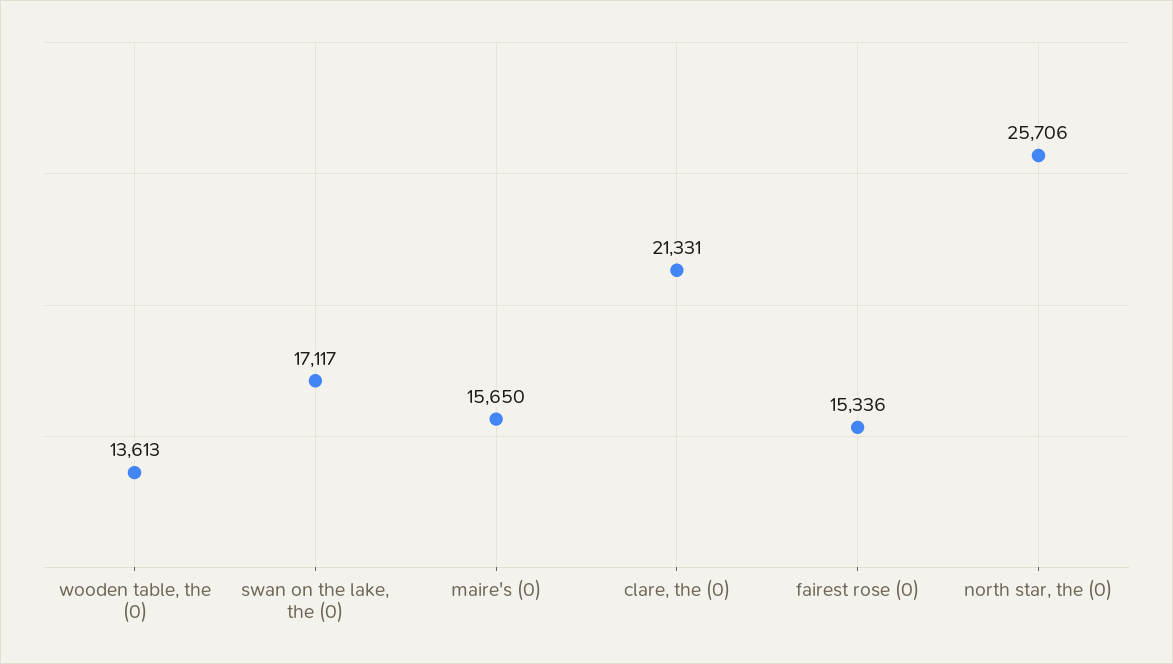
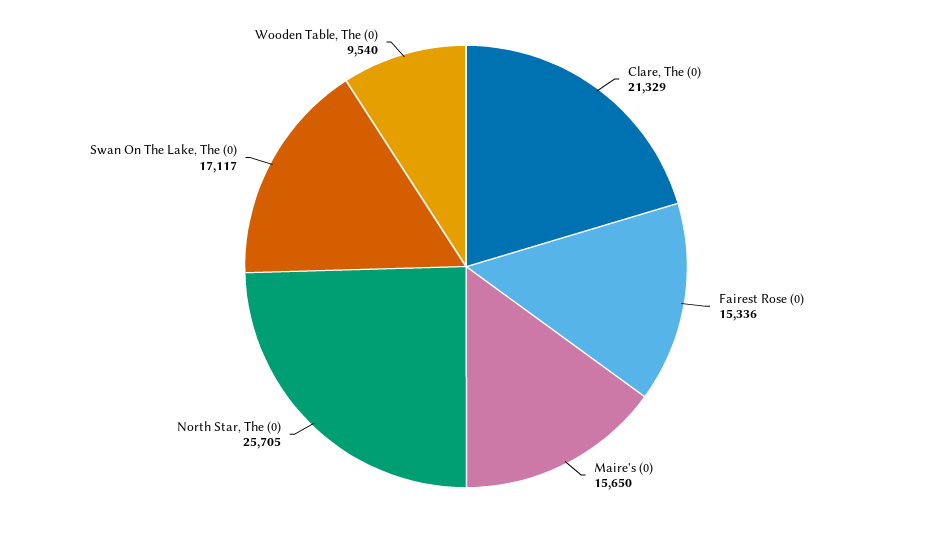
wooden table, the (0): 13613 -> 9540
clare, the (0): 21331 -> 21329
north star, the (0): 25706 -> 25705

